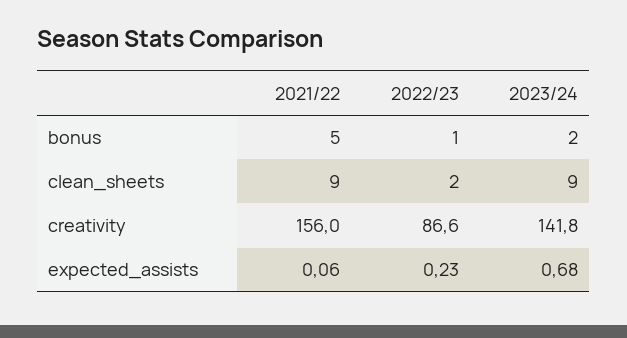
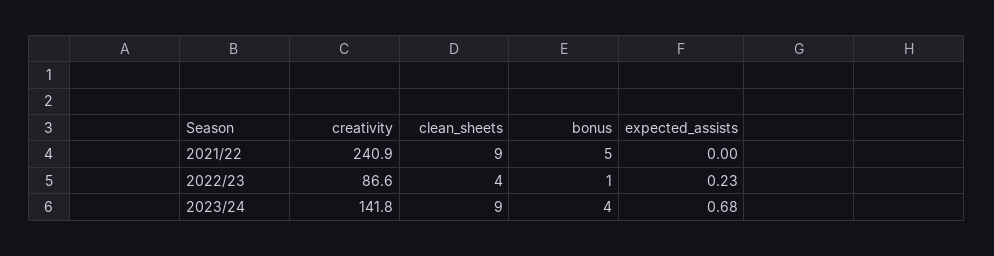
2023/24, bonus: 2 -> 4
2022/23, clean_sheets: 2 -> 4
2021/22, creativity: 156 -> 240.9
2021/22, expected_assists: 0.06 -> 0

